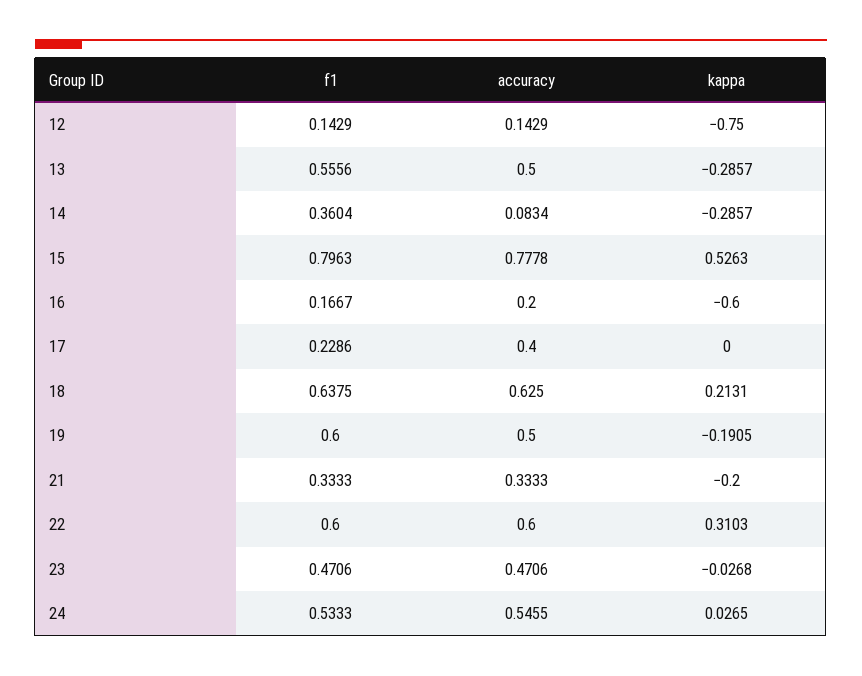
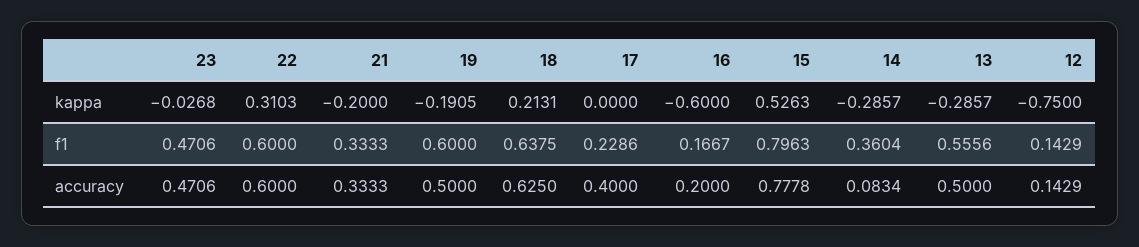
f1, 24: 0.5333 -> none
accuracy, 24: 0.5455 -> none
kappa, 24: 0.0265 -> none

